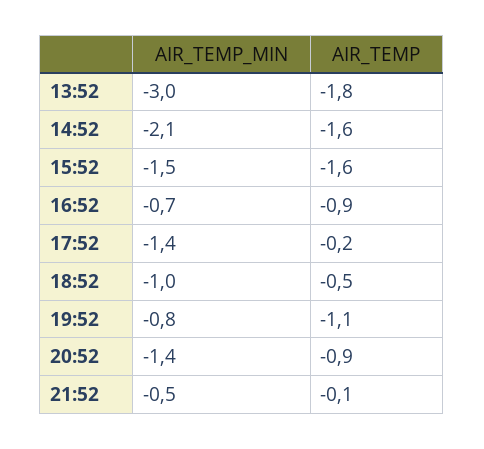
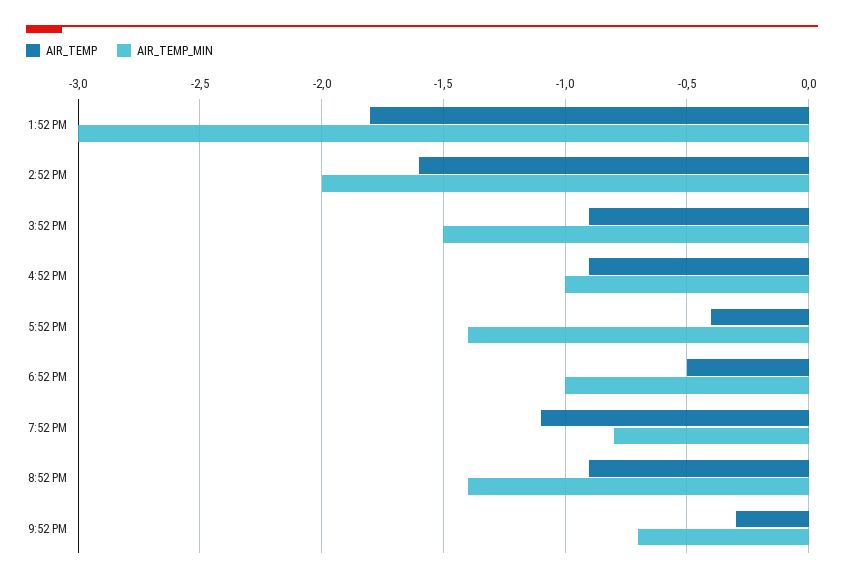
AIR_TEMP_MIN, 14:52: -2.1 -> -2
AIR_TEMP, 15:52: -1.6 -> -0.9
AIR_TEMP_MIN, 16:52: -0.7 -> -1
AIR_TEMP, 17:52: -0.2 -> -0.4
AIR_TEMP_MIN, 21:52: -0.5 -> -0.7
AIR_TEMP, 21:52: -0.1 -> -0.3

